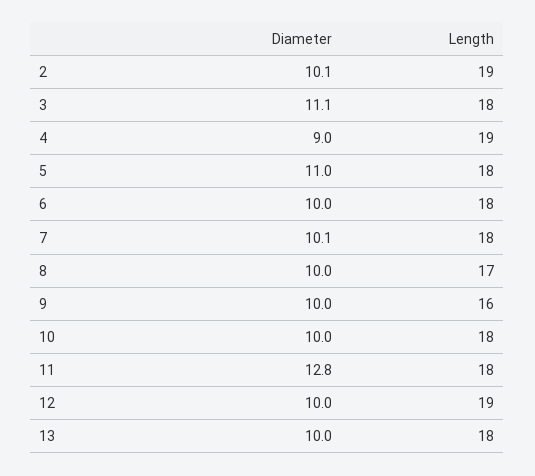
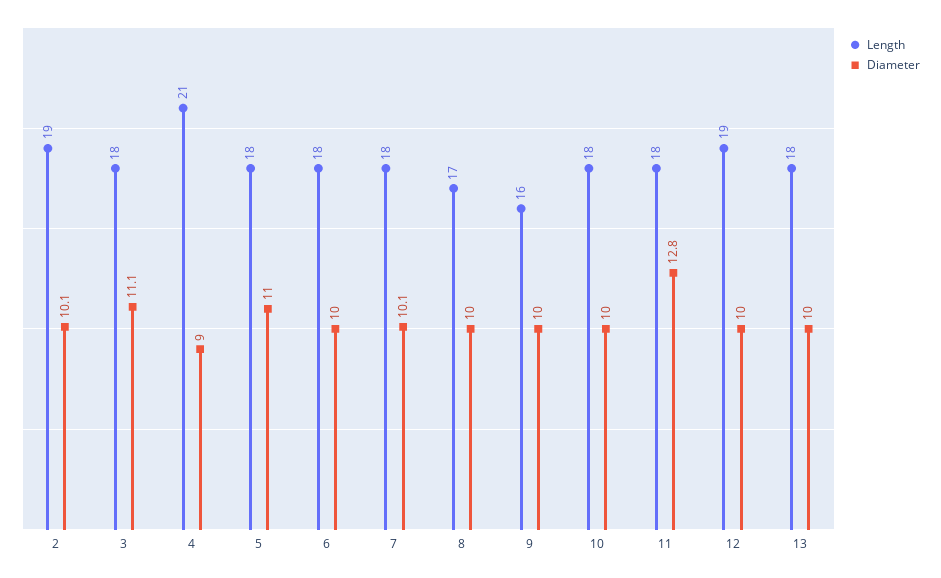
Length, 4: 19 -> 21

